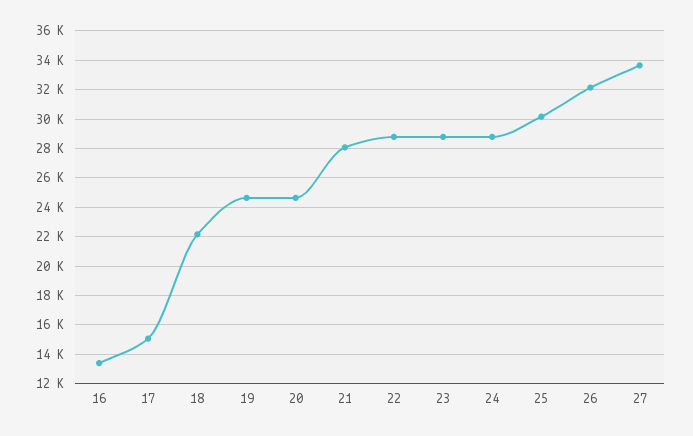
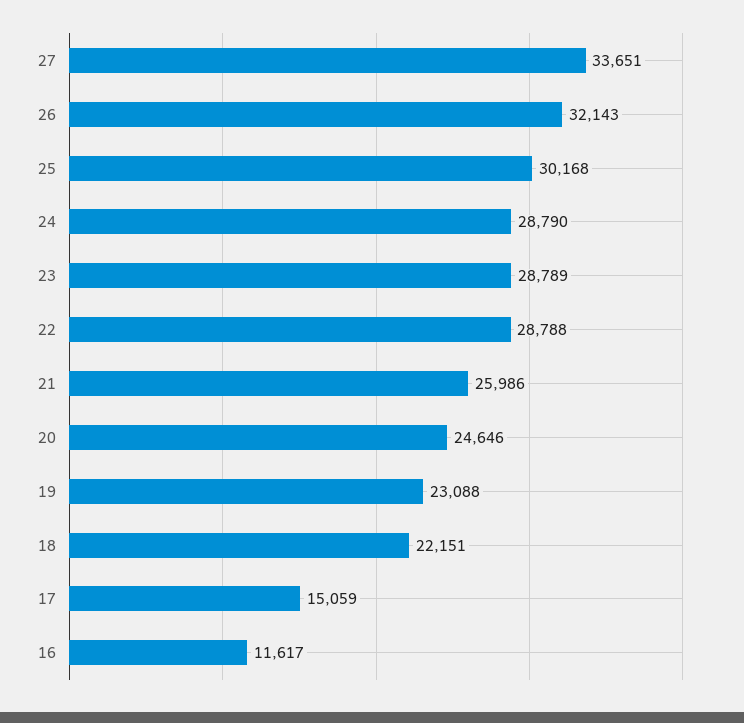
16: 13500 -> 11617
19: 24500 -> 23088
21: 28000 -> 25986

